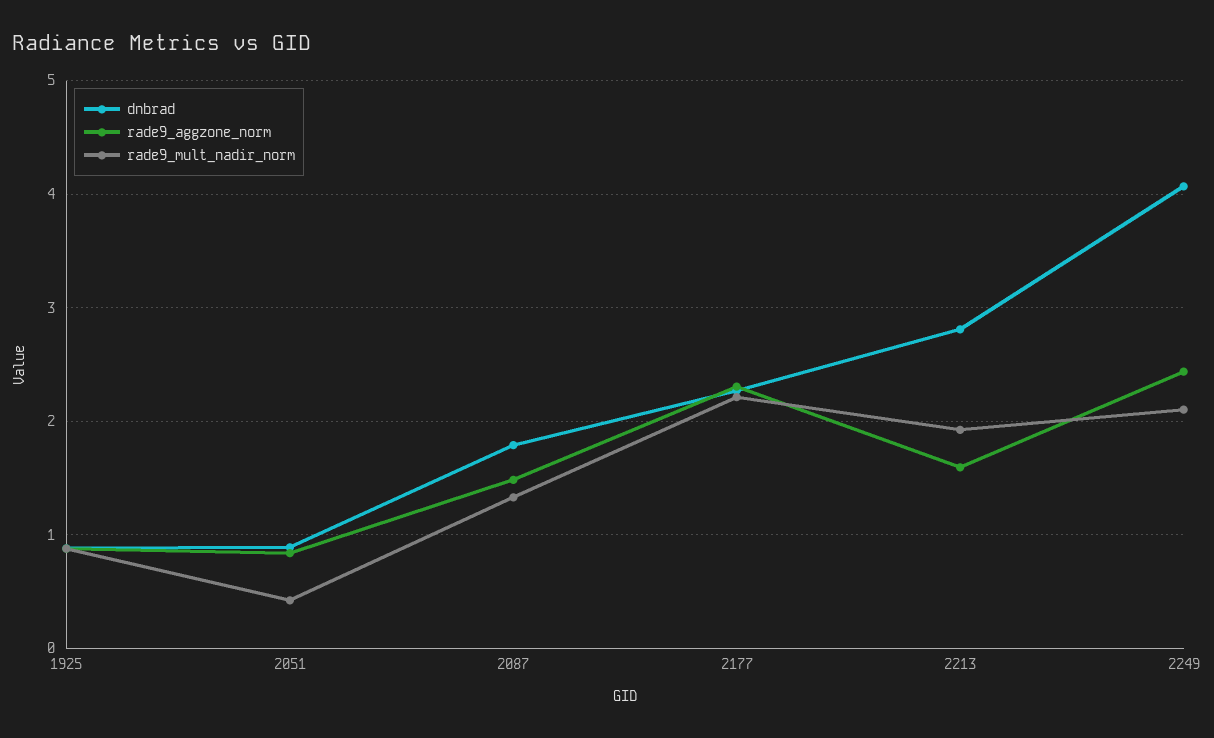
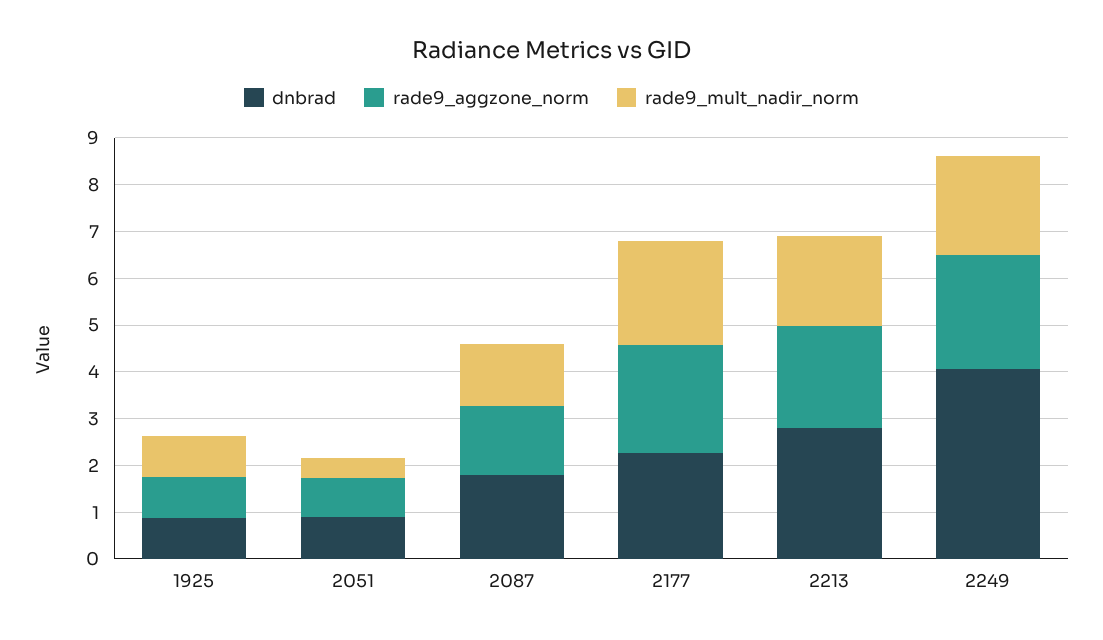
rade9_aggzone_norm, 2213: 1.6 -> 2.2

